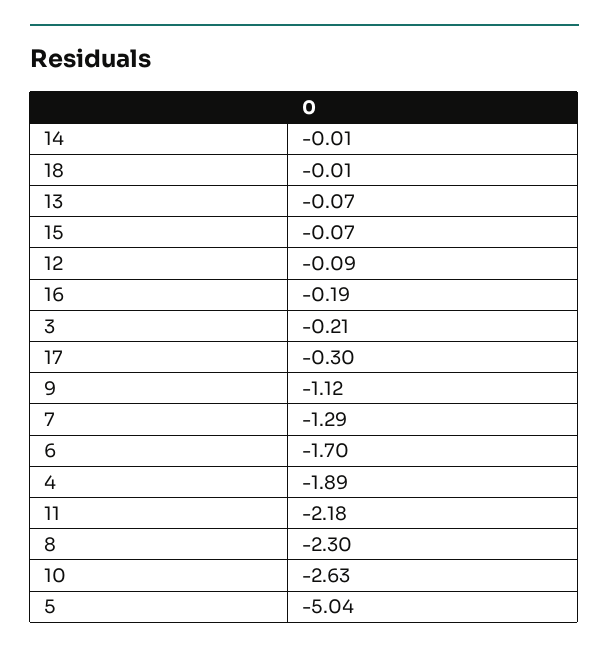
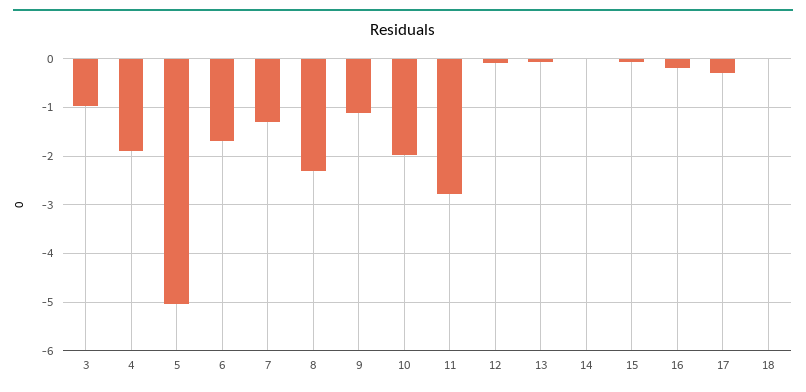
3: -0.21 -> -1
11: -2.18 -> -2.8
10: -2.63 -> -2

